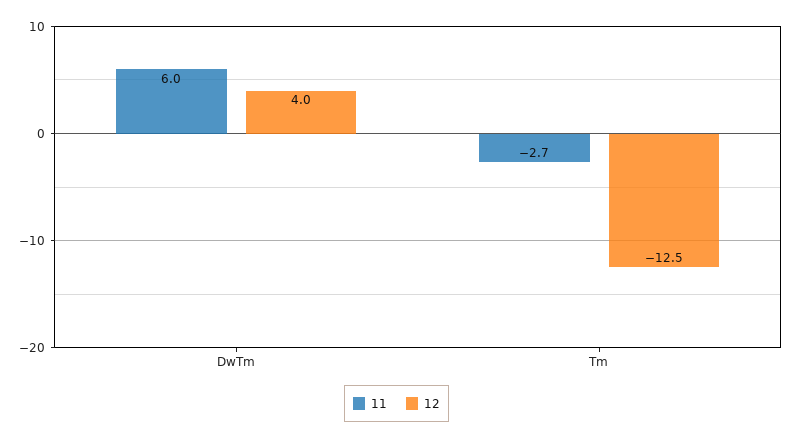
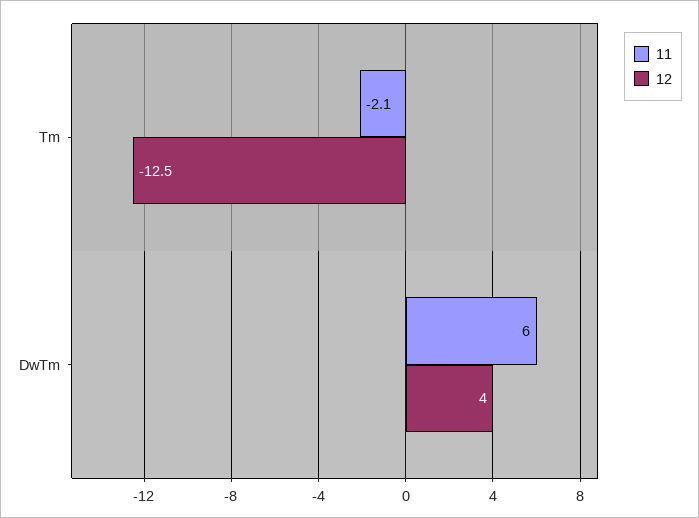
11, Tm: -2.7 -> -2.1

